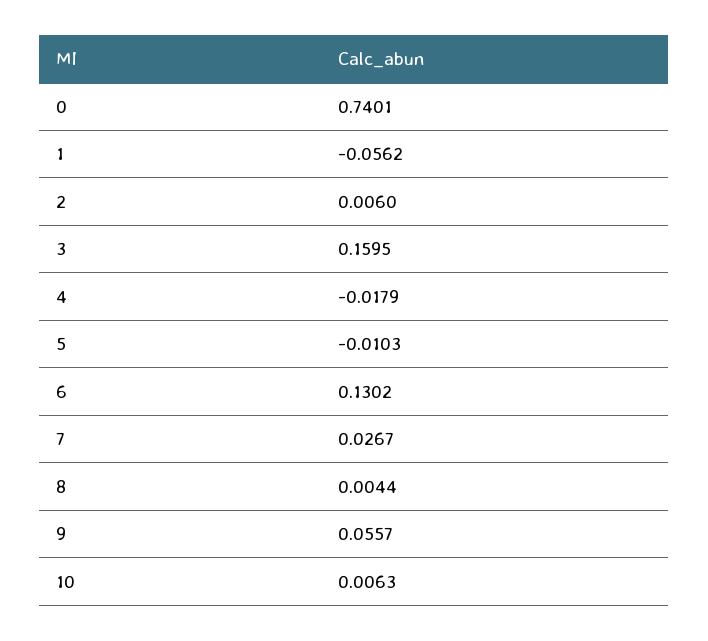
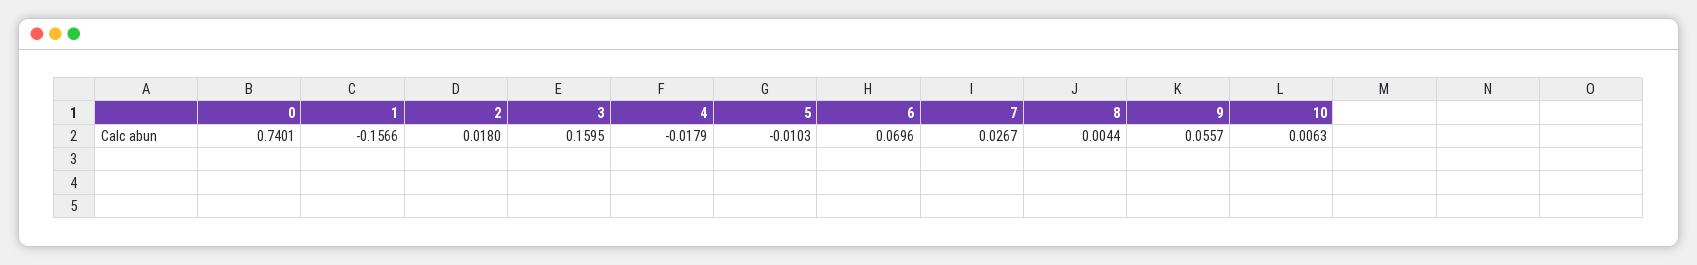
1: -0.0562 -> -0.1566
2: 0.006 -> 0.018
6: 0.1302 -> 0.0696

